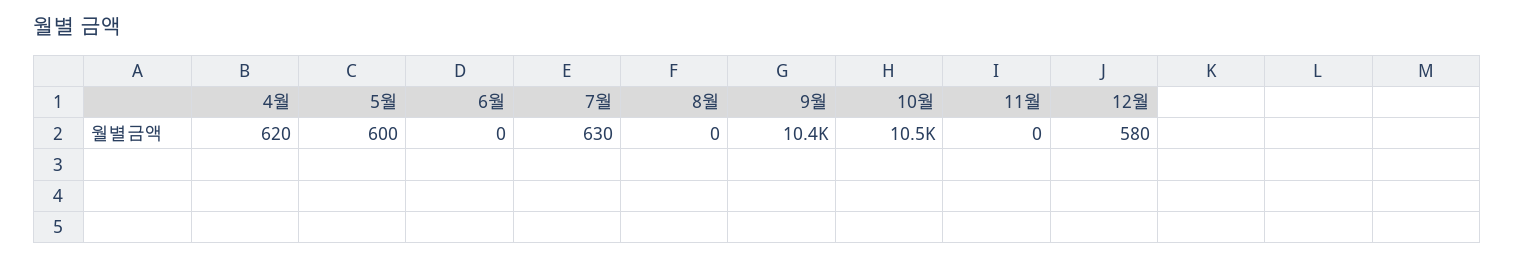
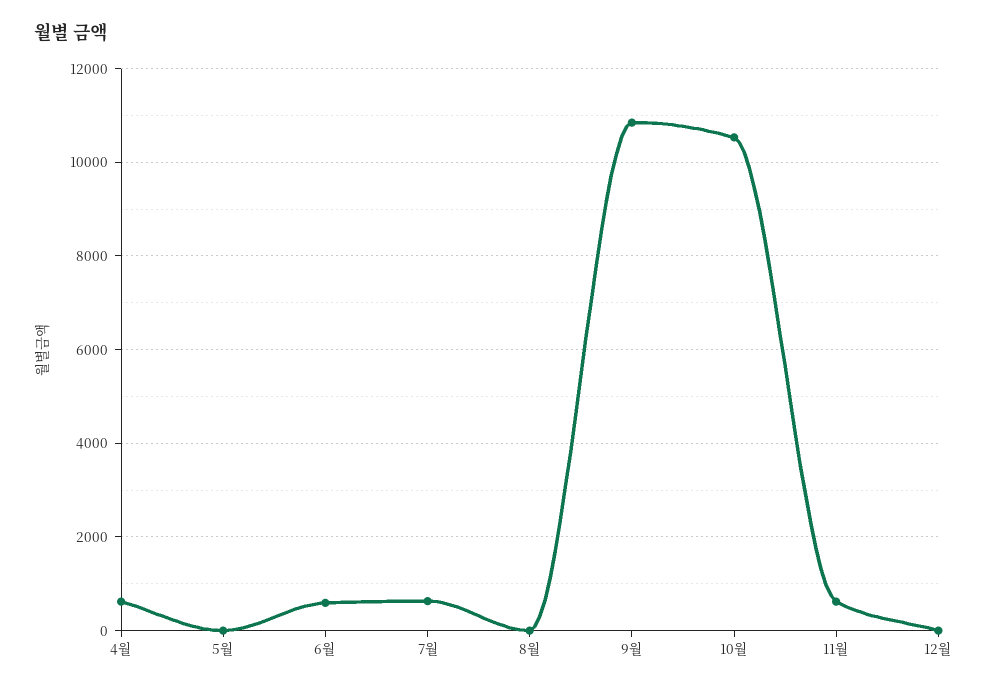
5월: 600 -> 0
6월: 0 -> 600
9월: 10400 -> 10800
11월: 0 -> 600
12월: 580 -> 0

